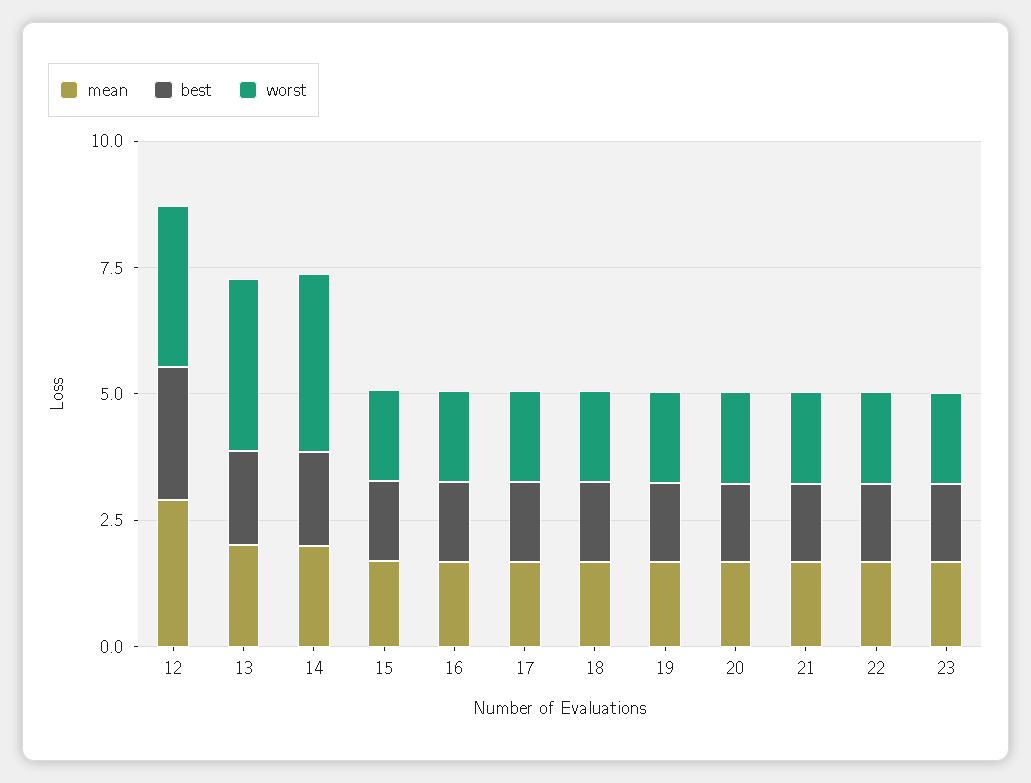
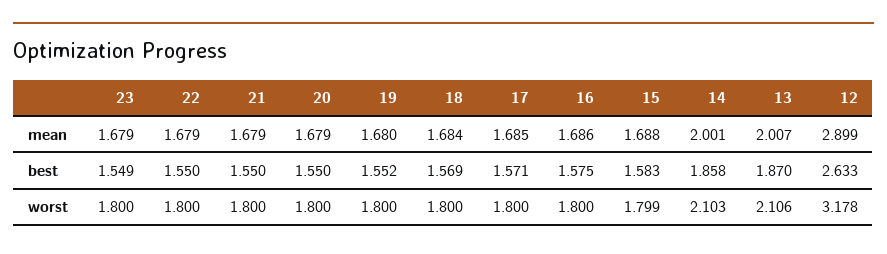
worst, 13: 3.5 -> 2.106
worst, 14: 3.5 -> 2.103

